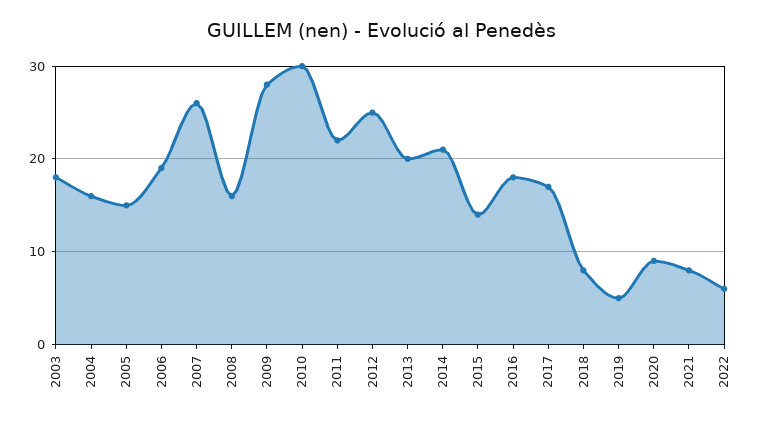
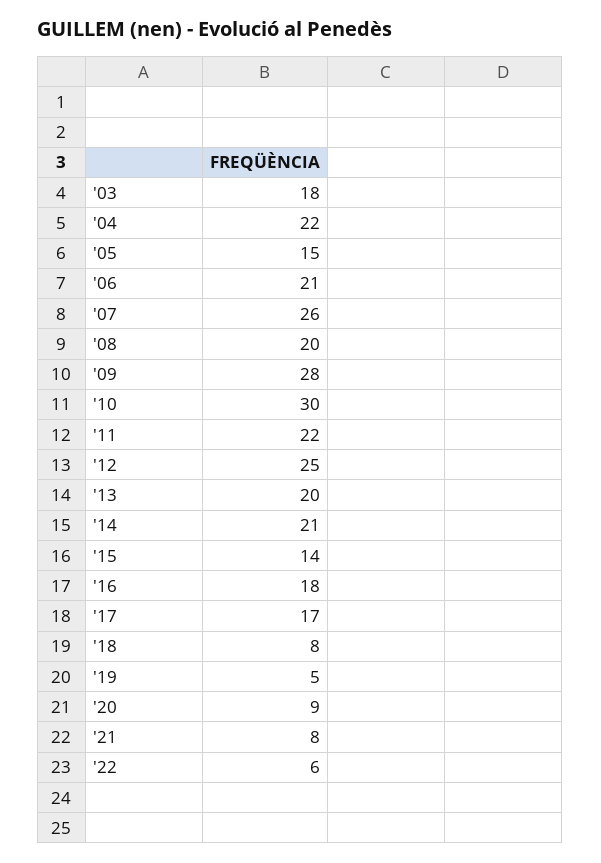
2004: 16 -> 22
2006: 19 -> 21
2008: 16 -> 20

